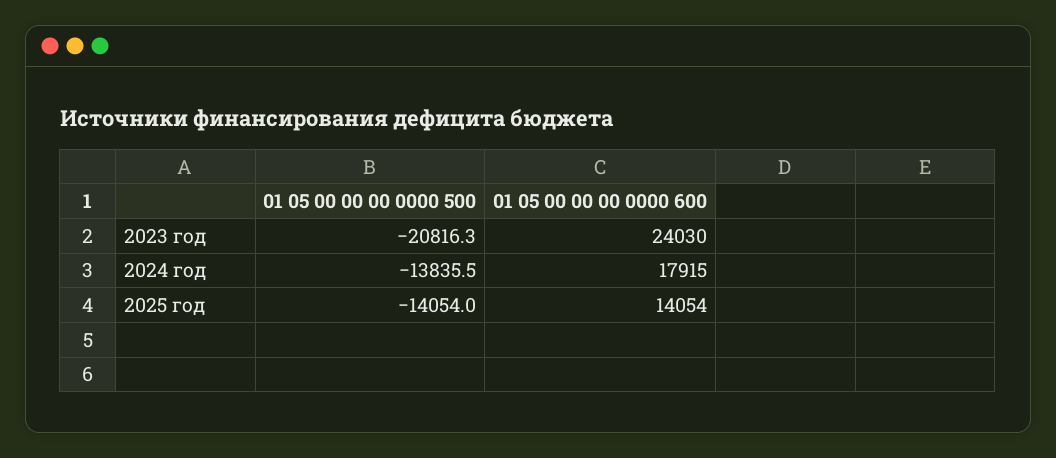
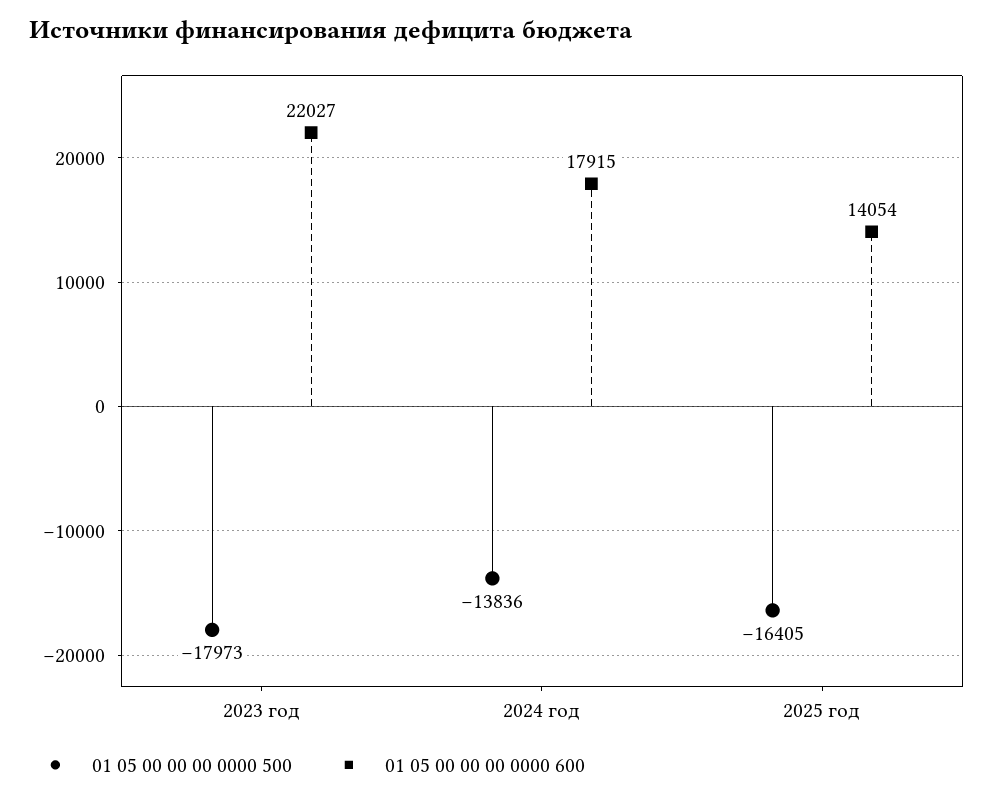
01 05 00 00 00 0000 500, 2023 год: -20816.3 -> -17973
01 05 00 00 00 0000 600, 2023 год: 24030 -> 22027
01 05 00 00 00 0000 500, 2025 год: -14054 -> -16405

